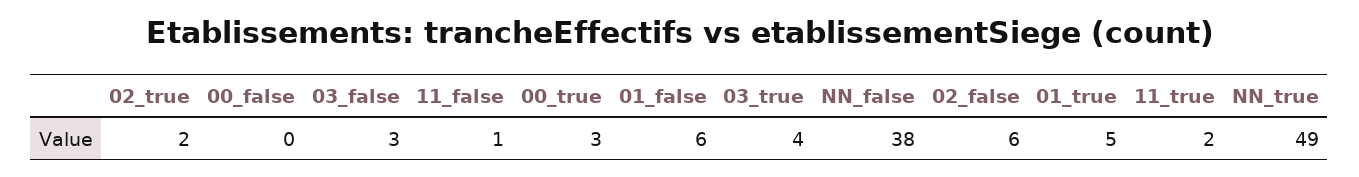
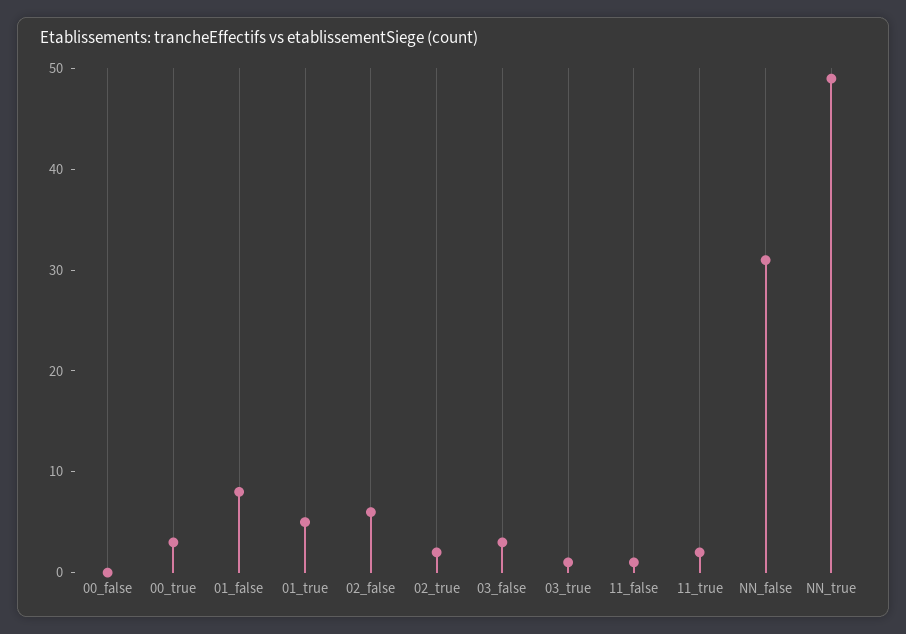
01_false: 6 -> 8
03_true: 4 -> 1
NN_false: 38 -> 31

